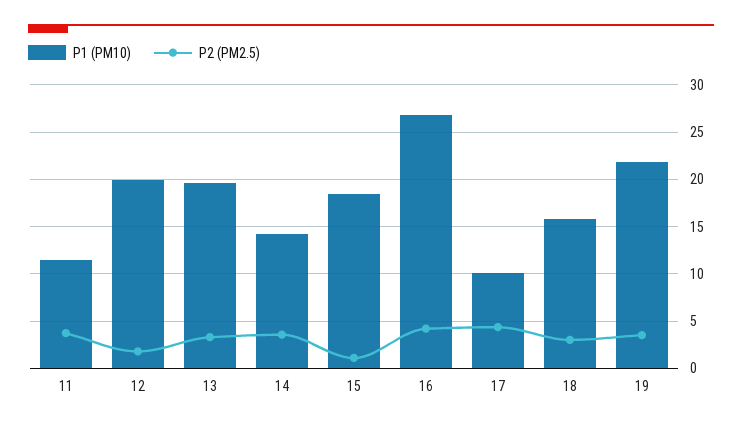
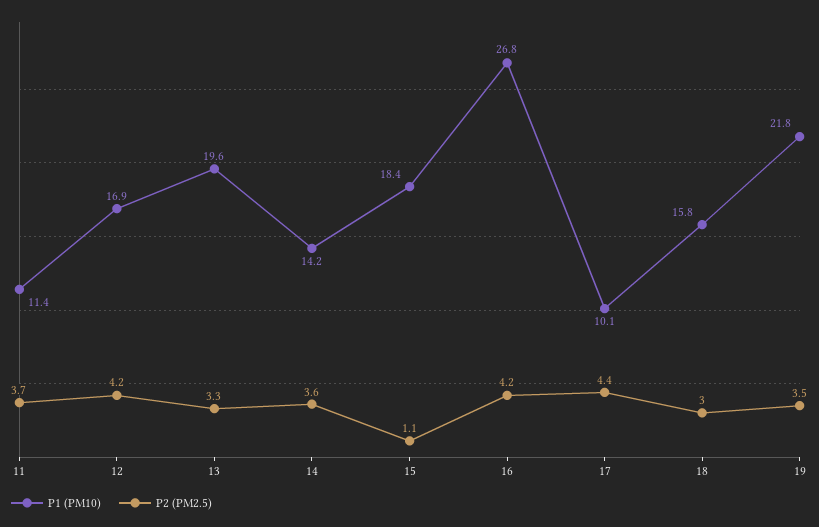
P1 (PM10), 12: 20 -> 16.9
P2 (PM2.5), 12: 2 -> 4.2

